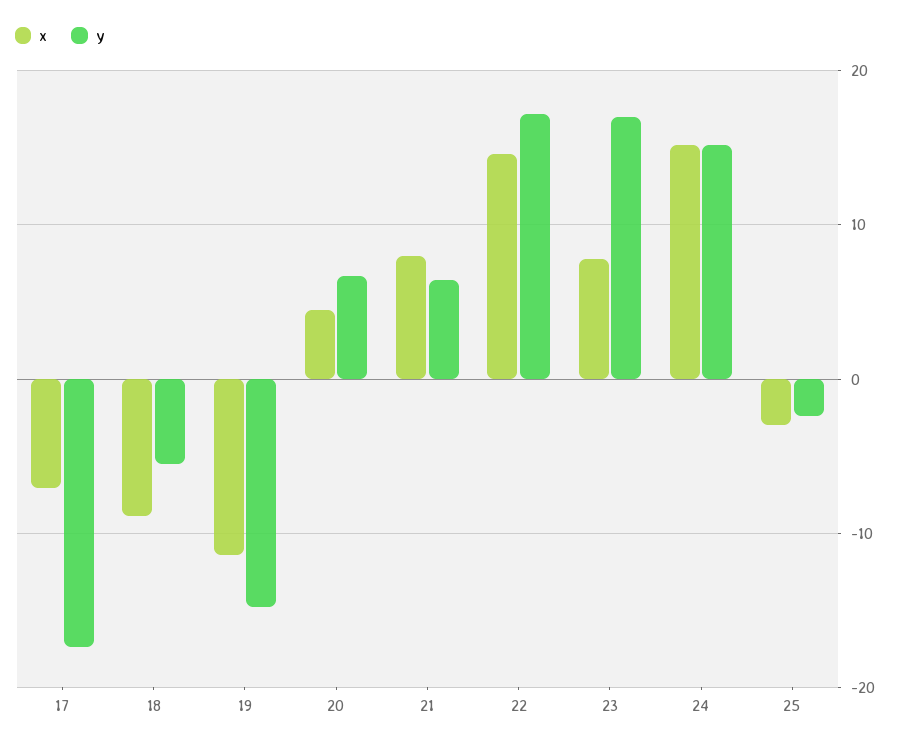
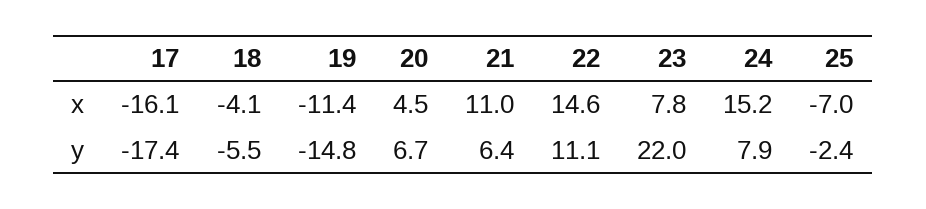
x, 17: -7 -> -16.1
x, 18: -9 -> -4.1
x, 21: 8 -> 11
y, 22: 17 -> 11.1
y, 23: 17 -> 22
y, 24: 15 -> 7.9
x, 25: -3 -> -7

